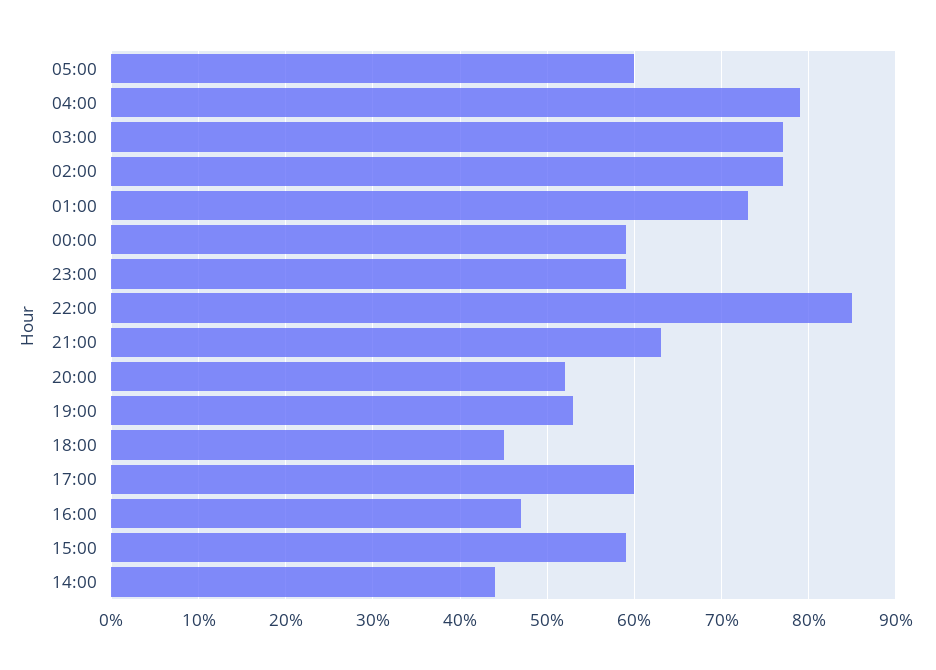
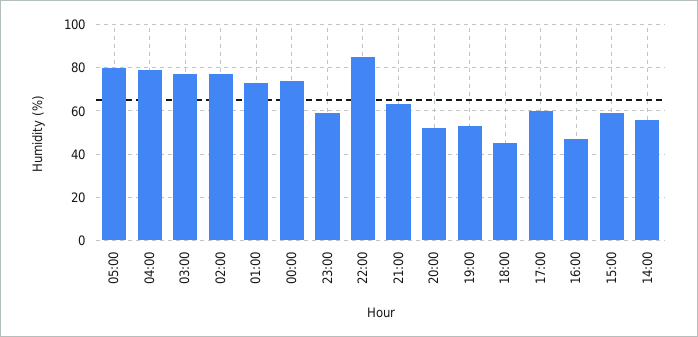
05:00: 60 -> 80
00:00: 59 -> 75
14:00: 44 -> 55

